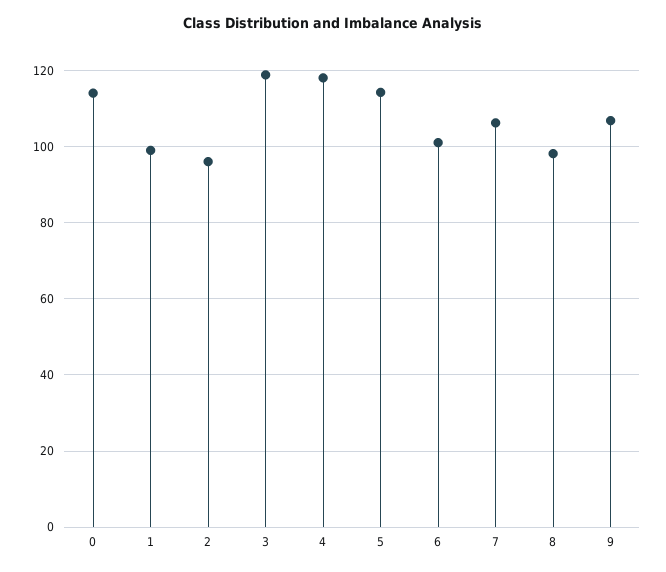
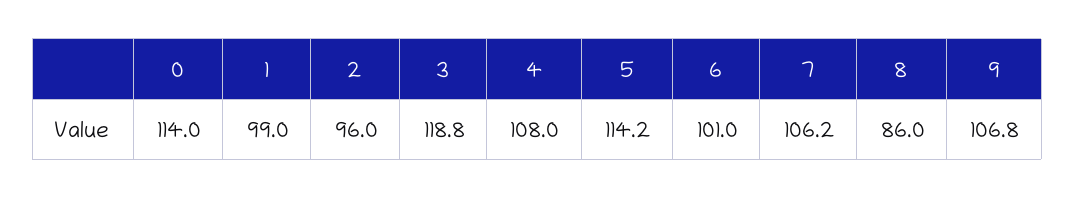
4: 118 -> 108
8: 98 -> 86

